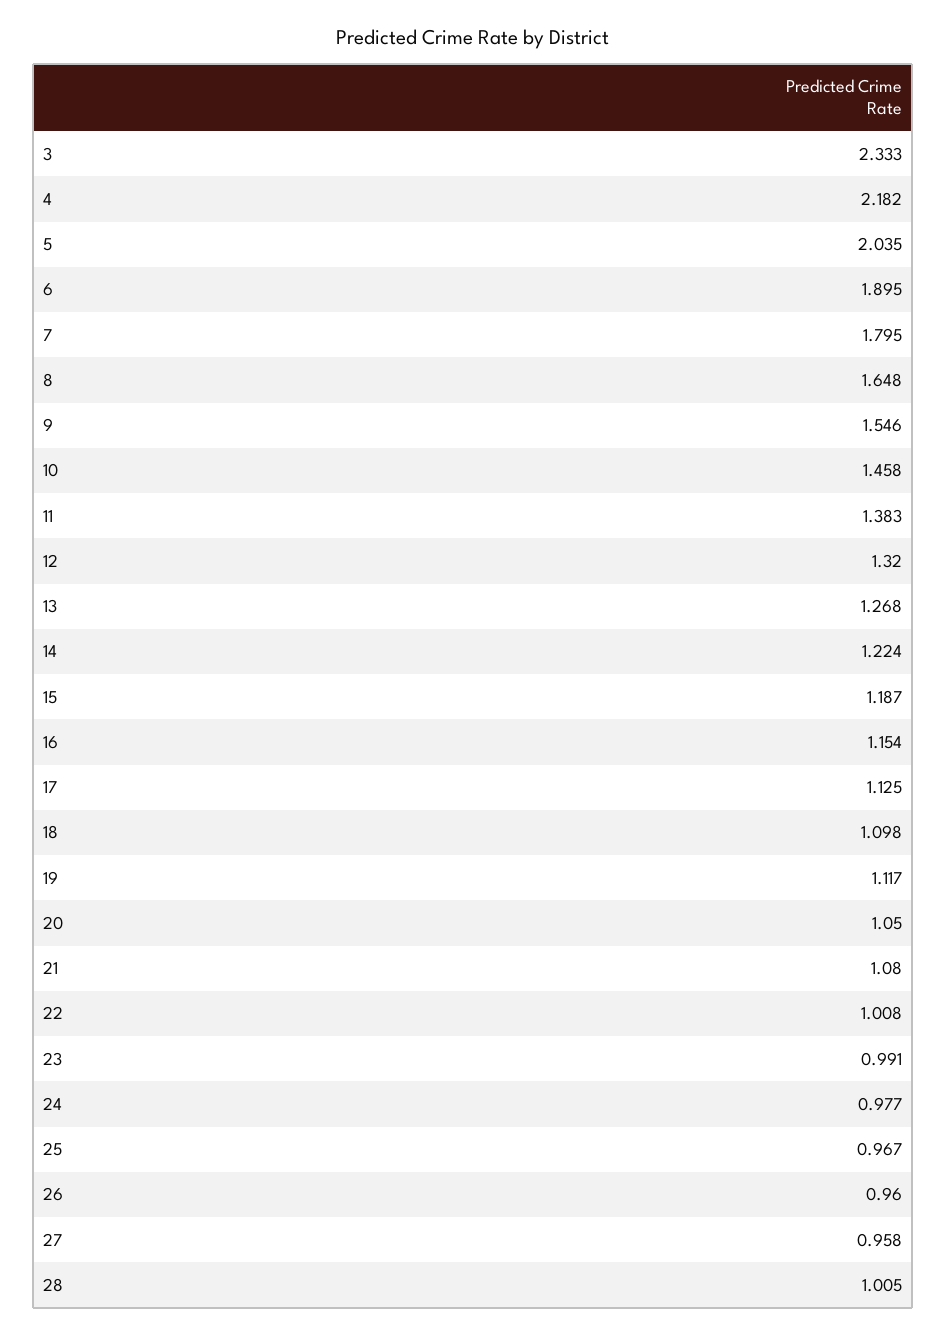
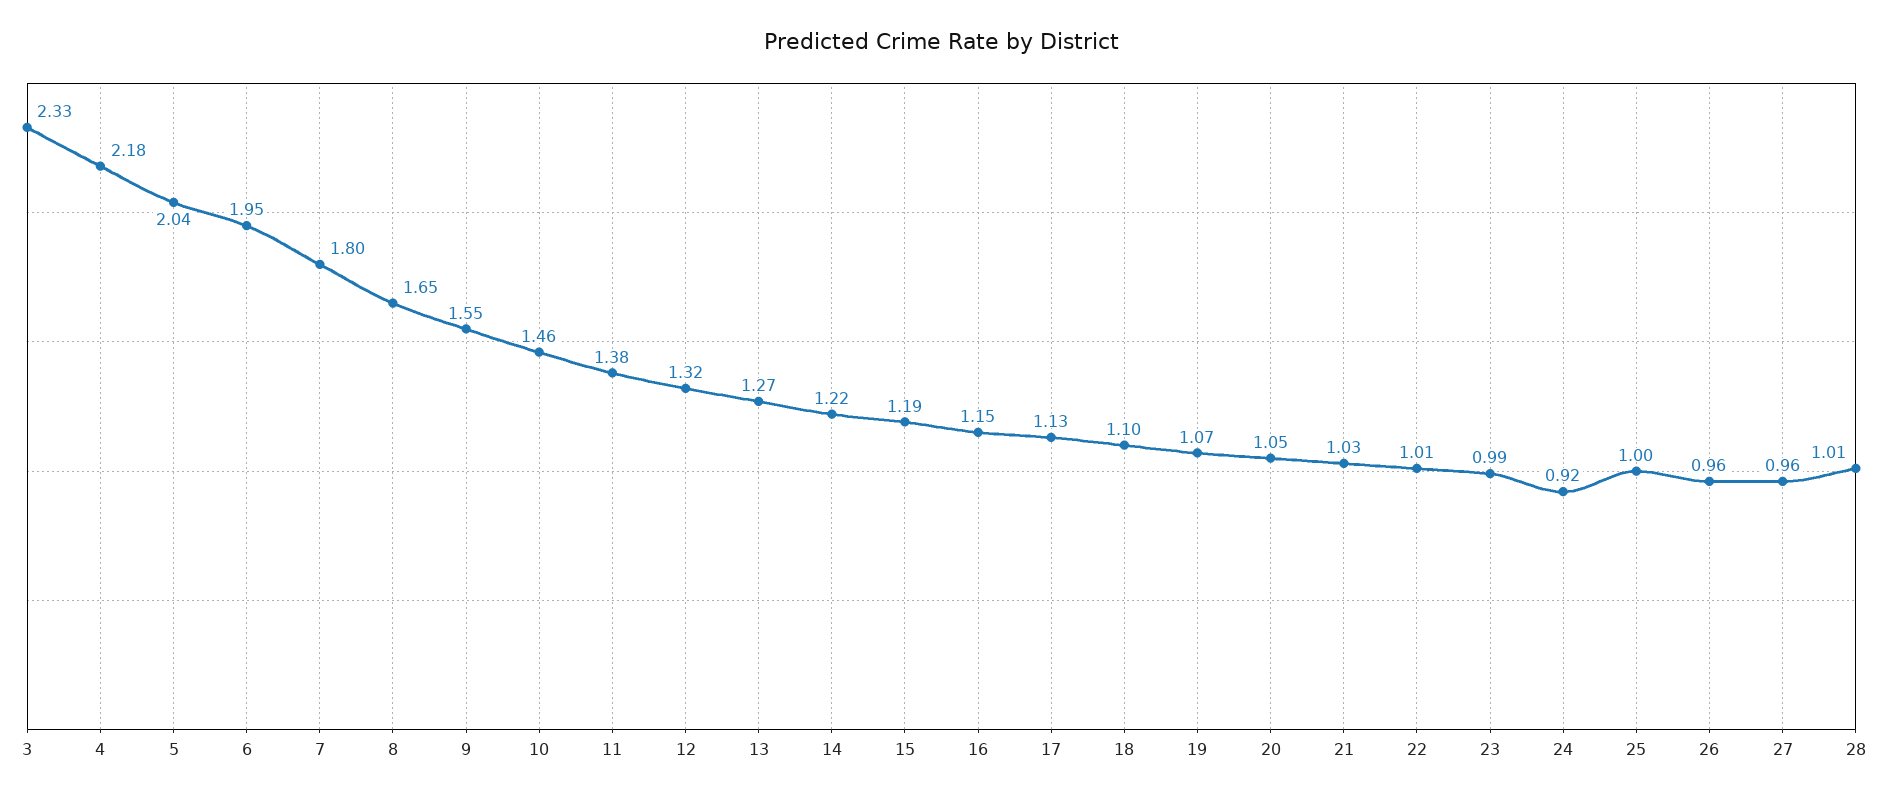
6: 1.895 -> 1.95
19: 1.117 -> 1.07
21: 1.08 -> 1.03
24: 0.977 -> 0.92
25: 0.967 -> 1

